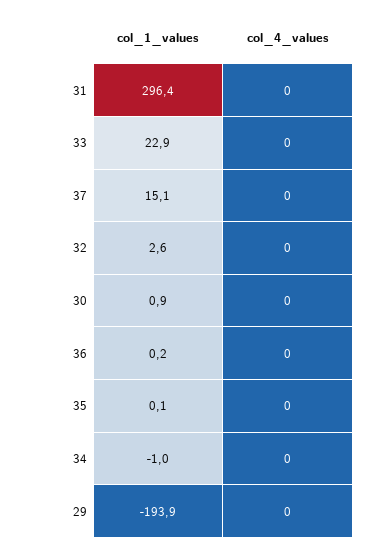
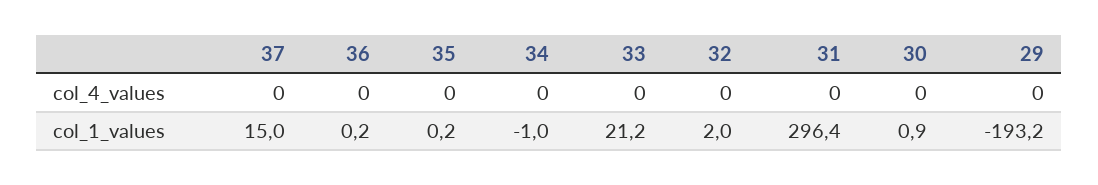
col_1_values, 33: 22.9 -> 21.2
col_1_values, 37: 15.1 -> 15
col_1_values, 32: 2.6 -> 2
col_1_values, 35: 0.1 -> 0.2
col_1_values, 29: -193.9 -> -193.2

